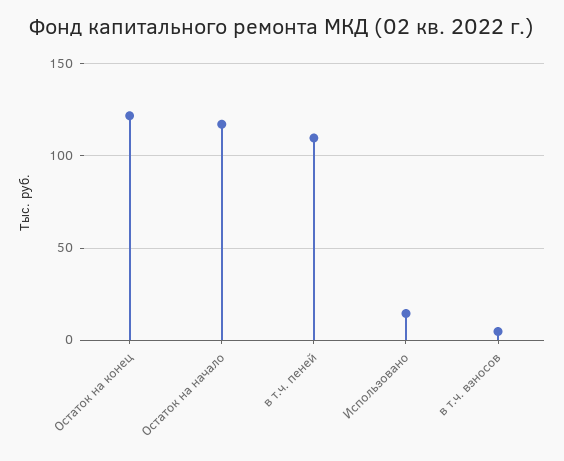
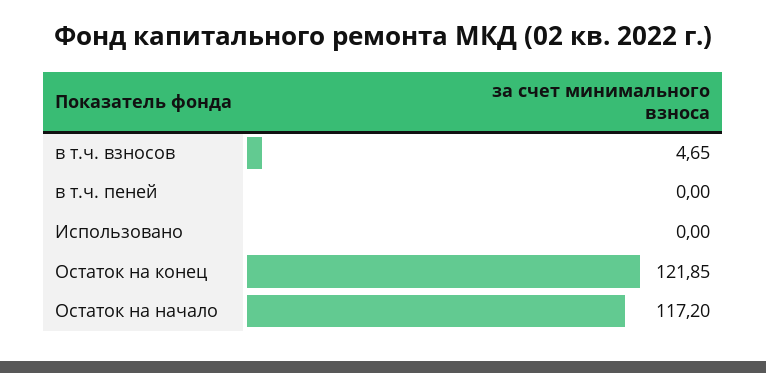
в т.ч. пеней: 110 -> 0
Использовано: 15 -> 0

